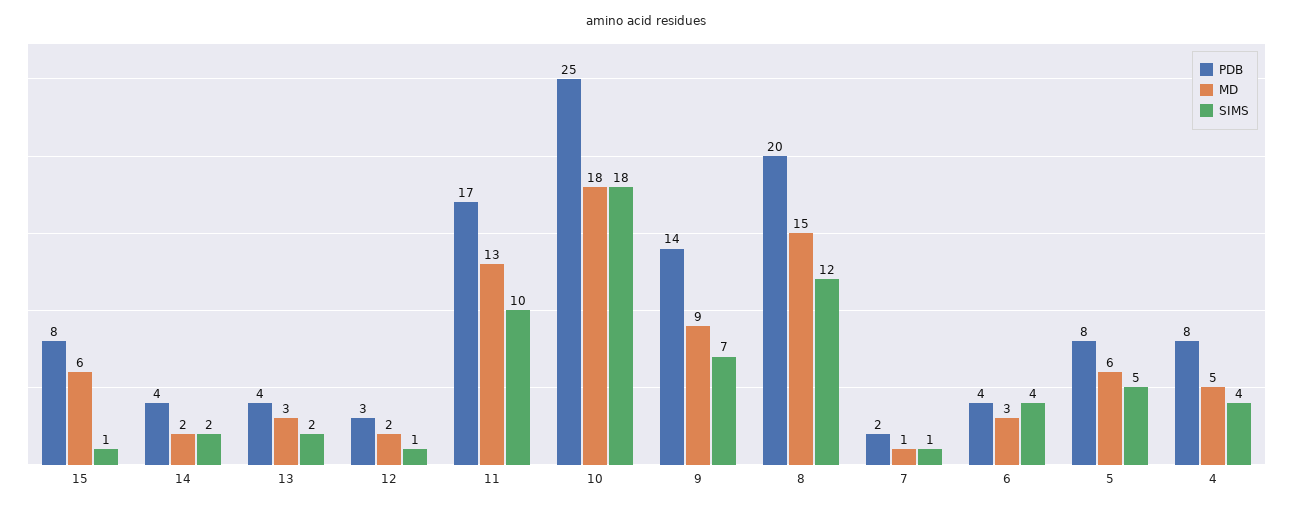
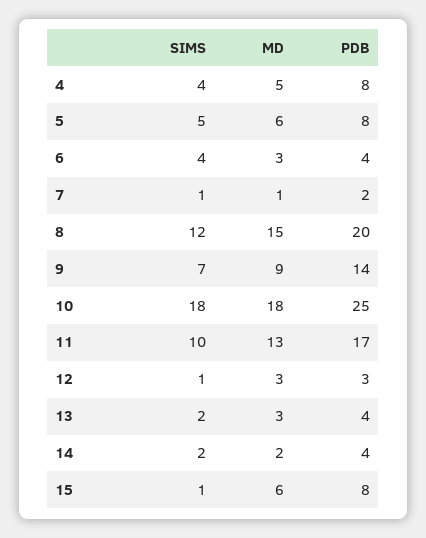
MD, 12: 2 -> 3

